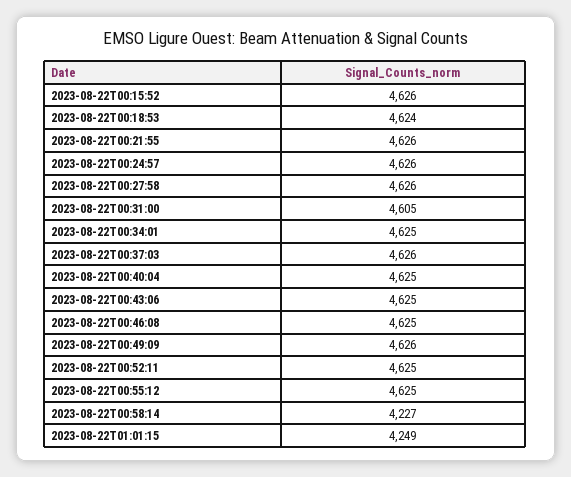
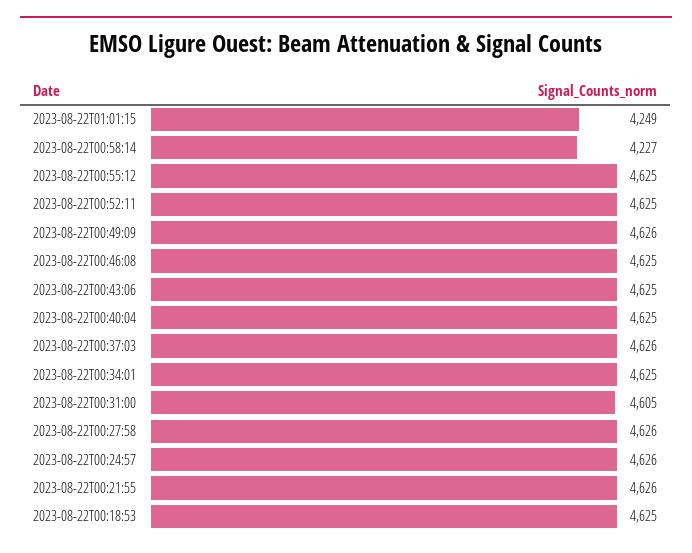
2023-08-22T00:15:52: 4626 -> none
2023-08-22T00:18:53: 4624 -> 4625

